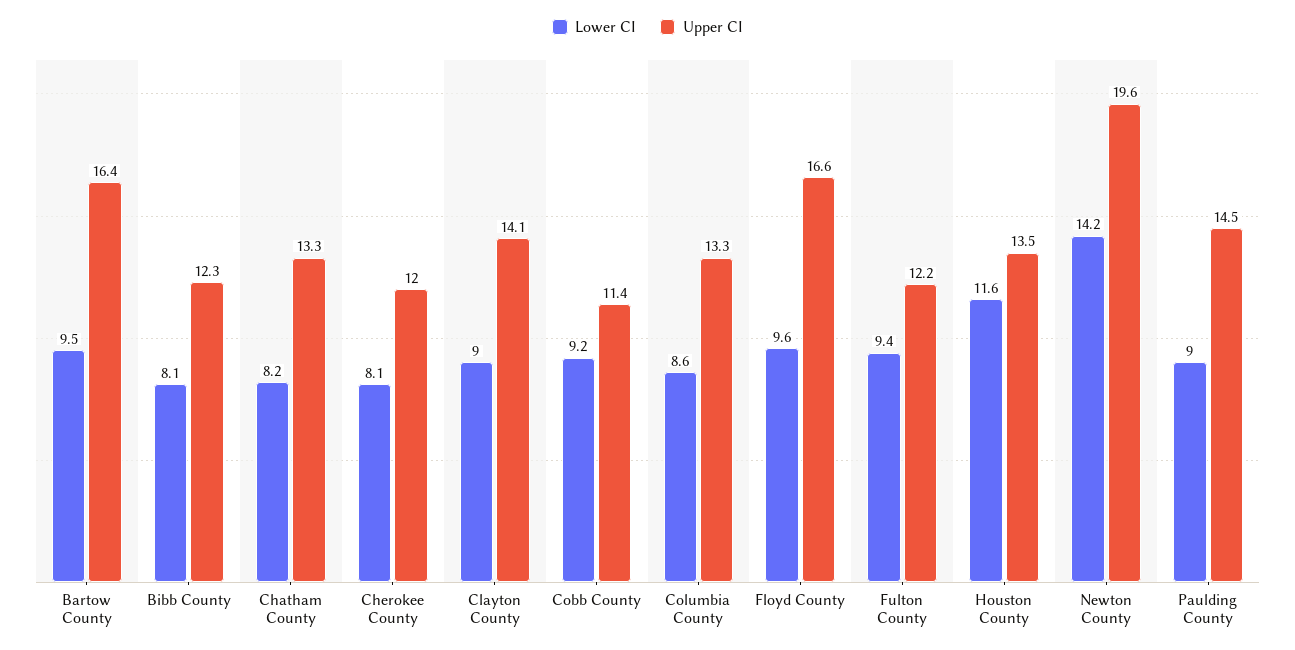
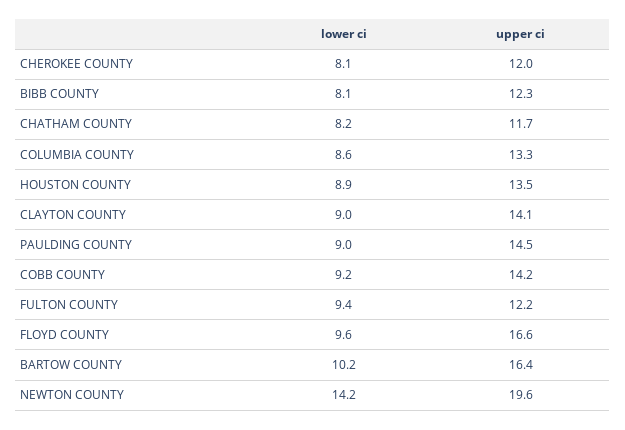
Lower CI, Bartow County: 9.5 -> 10.2
Upper CI, Chatham County: 13.3 -> 11.7
Upper CI, Cobb County: 11.4 -> 14.2
Lower CI, Houston County: 11.6 -> 8.9

